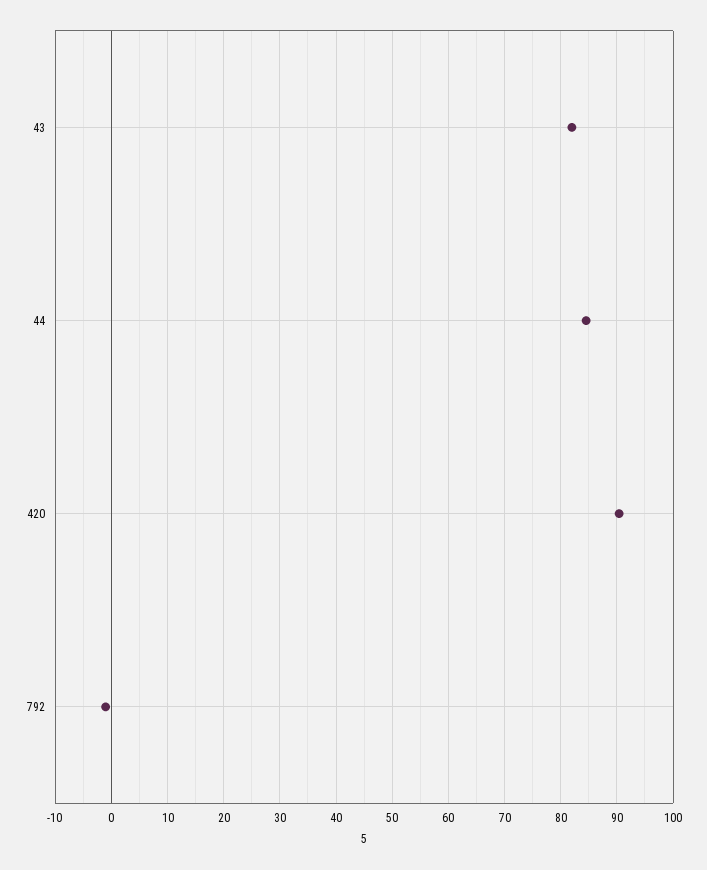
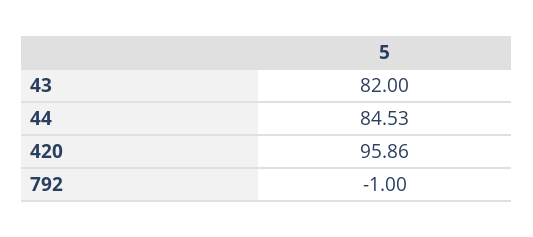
420: 90 -> 95.86

